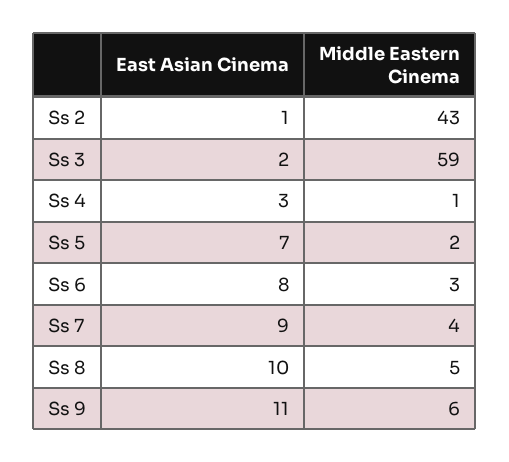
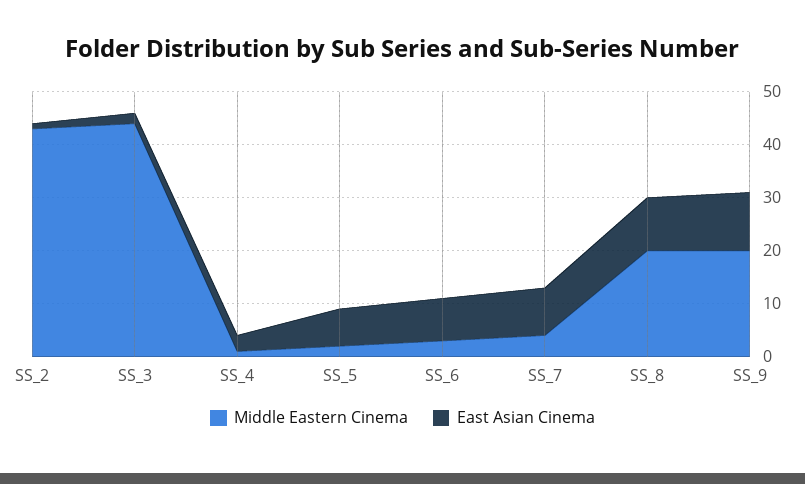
Middle Eastern Cinema, Ss 3: 59 -> 45
Middle Eastern Cinema, Ss 8: 5 -> 20
Middle Eastern Cinema, Ss 9: 6 -> 20

